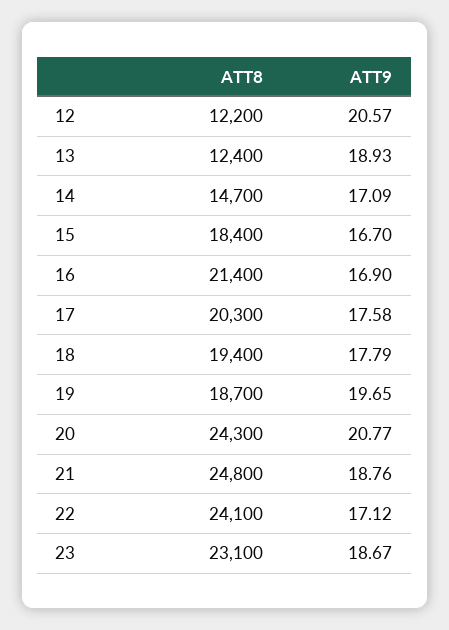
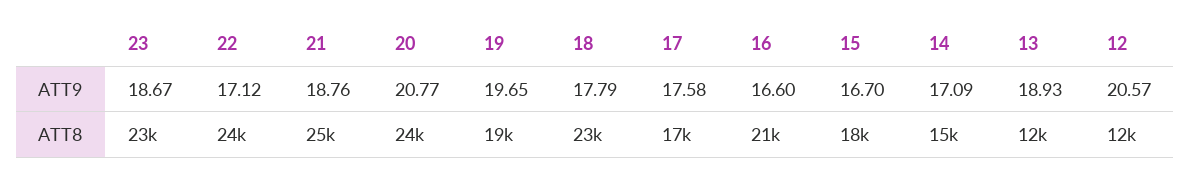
ATT9, 16: 16.9 -> 16.6
ATT8, 17: 20300 -> 17000
ATT8, 18: 19400 -> 23000

